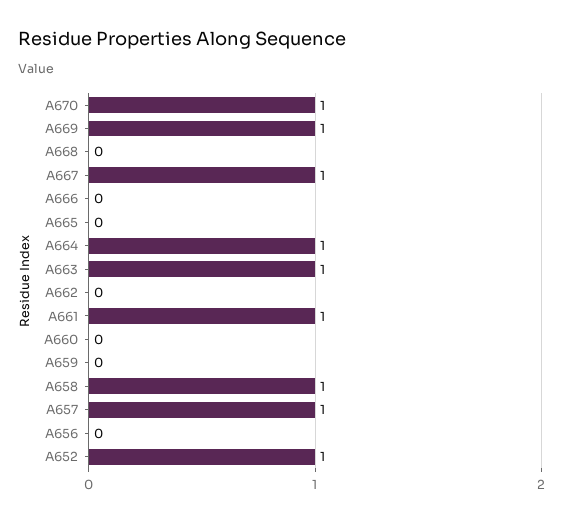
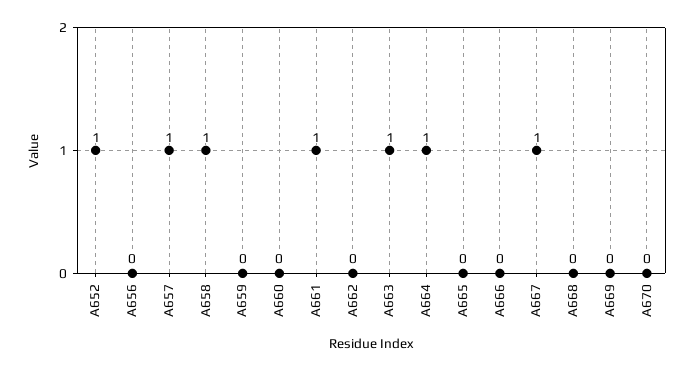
A670: 1 -> 0
A669: 1 -> 0

